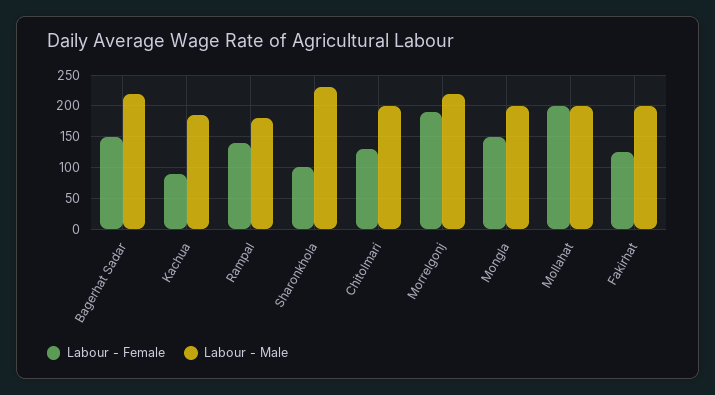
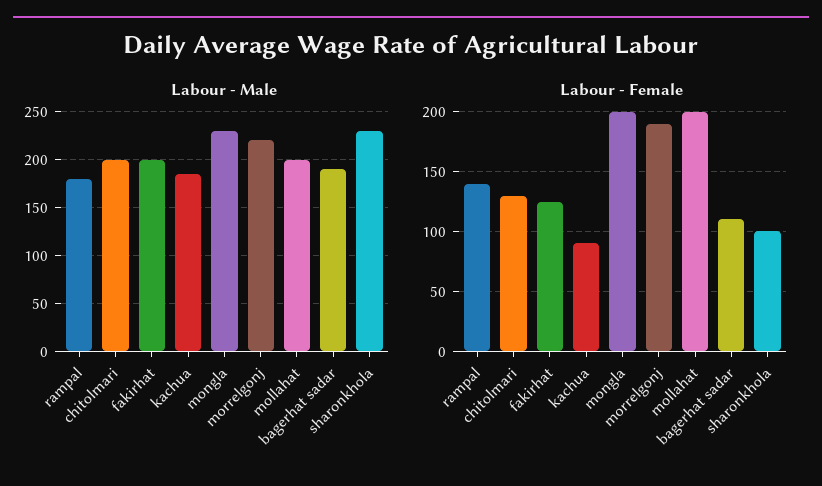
Labour - Female, Bagerhat Sadar: 150 -> 110
Labour - Male, Bagerhat Sadar: 220 -> 190
Labour - Female, Mongla: 150 -> 200
Labour - Male, Mongla: 200 -> 230

